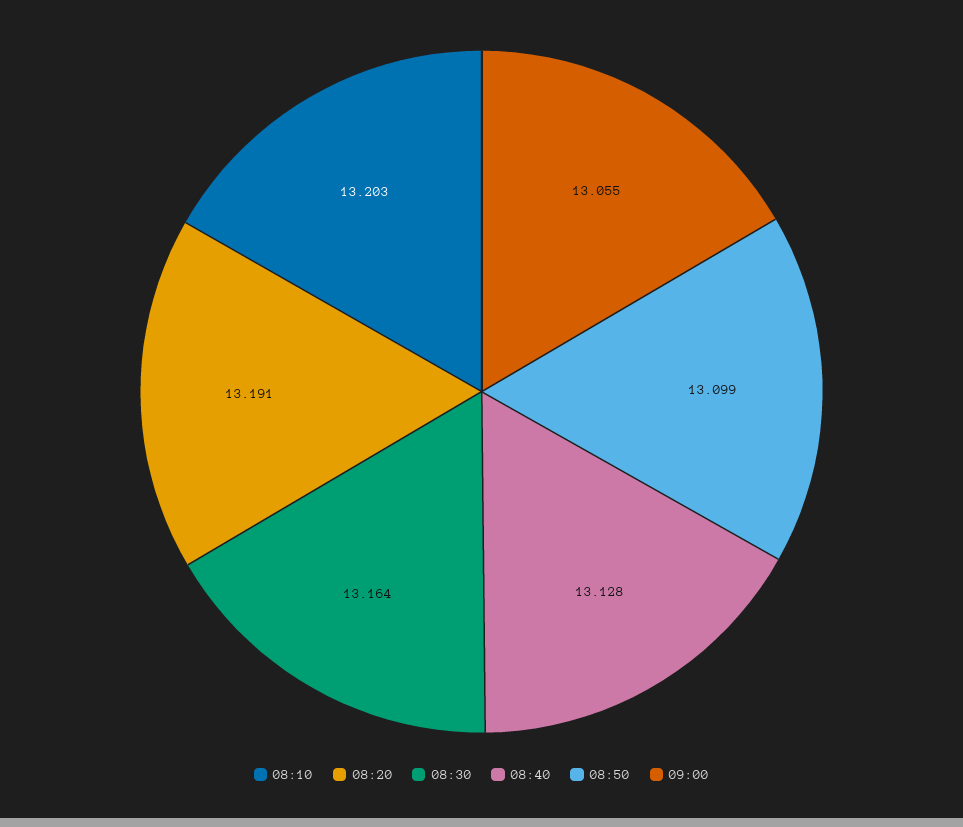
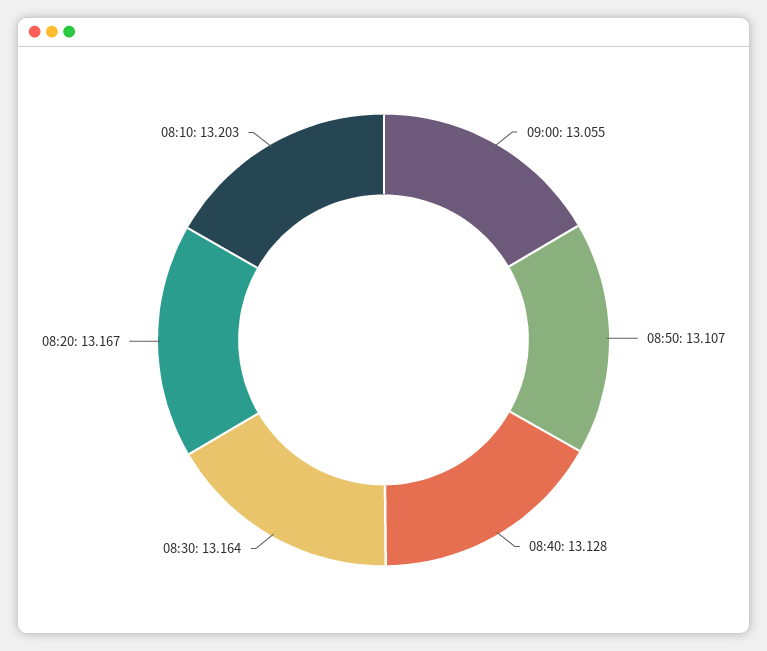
08:20: 13.191 -> 13.167
08:50: 13.099 -> 13.107

